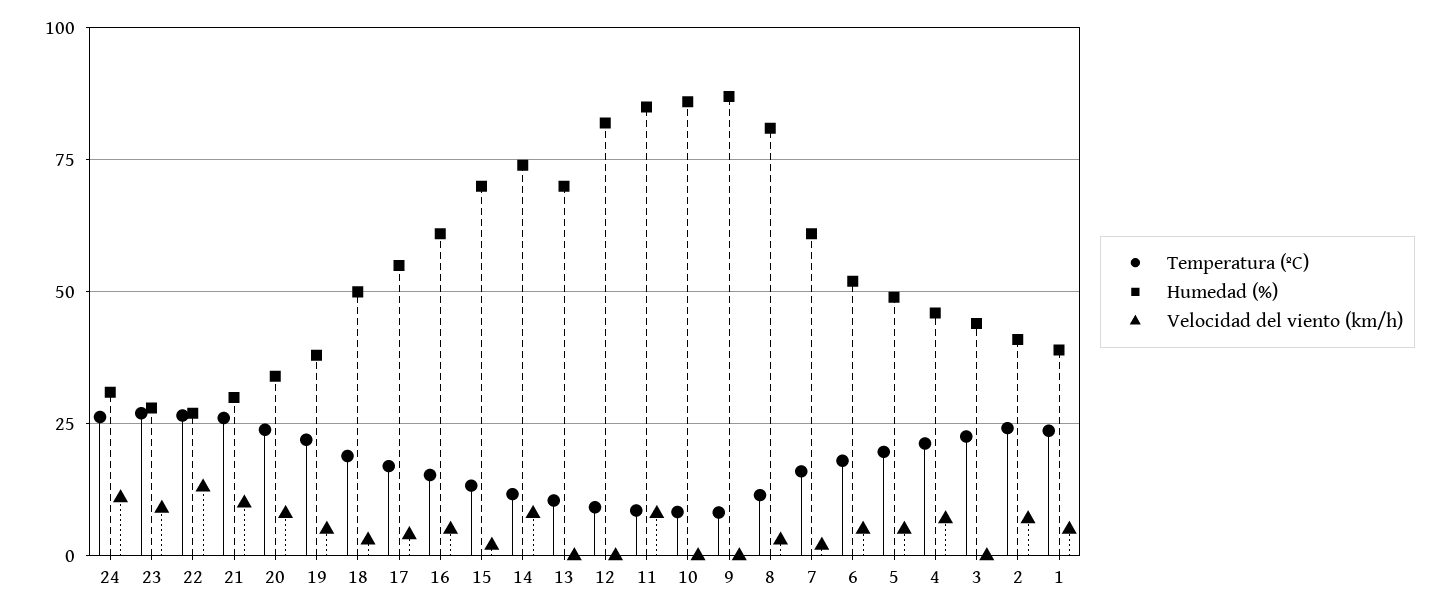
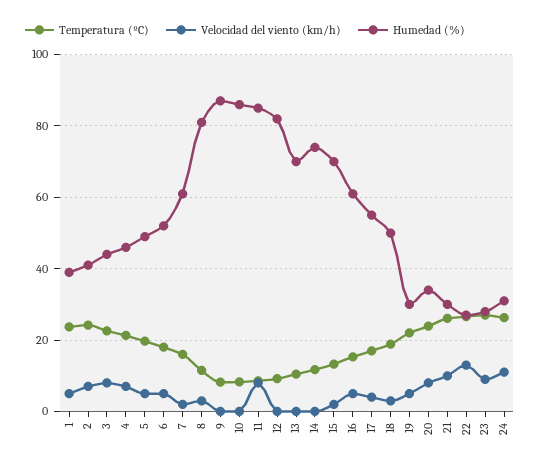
Humedad (%), 19: 37.5 -> 30
Velocidad del viento (km/h), 14: 7.5 -> 0
Velocidad del viento (km/h), 3: 0 -> 8

